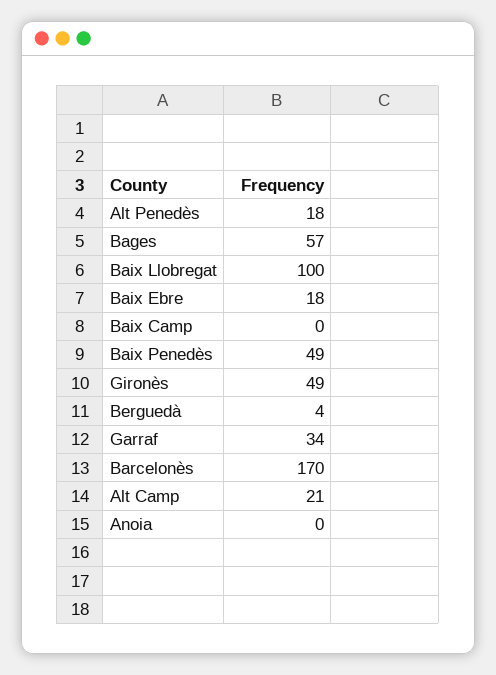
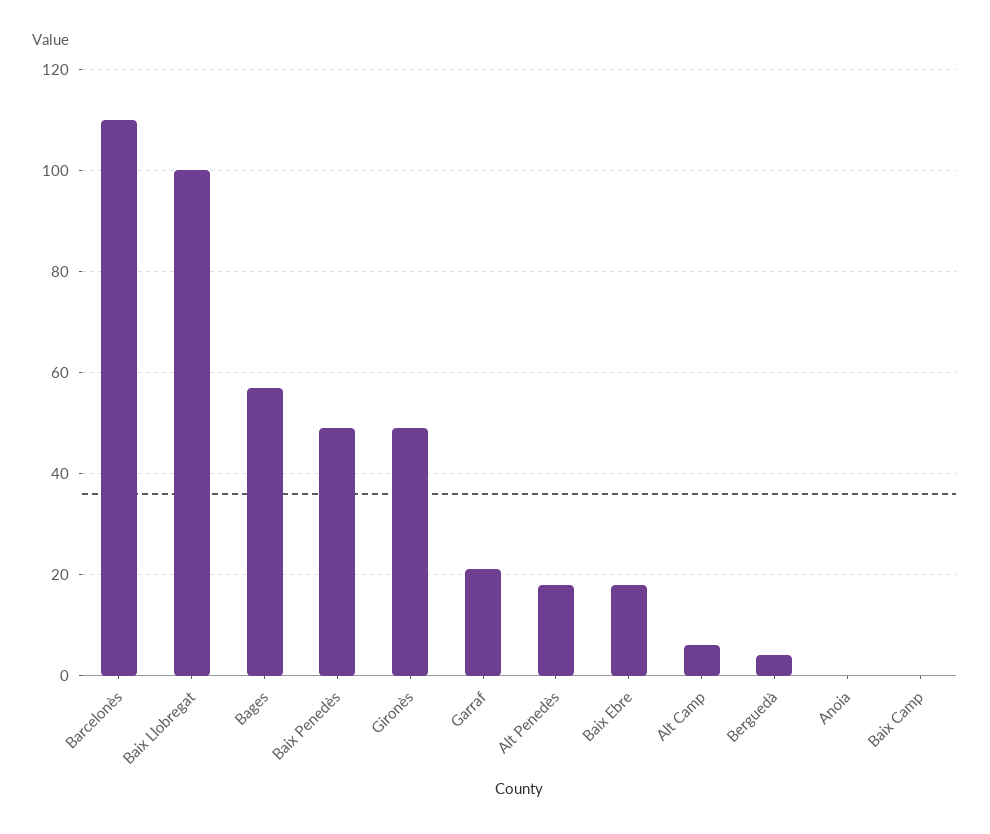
Garraf: 34 -> 20
Barcelonès: 170 -> 110
Alt Camp: 21 -> 5

